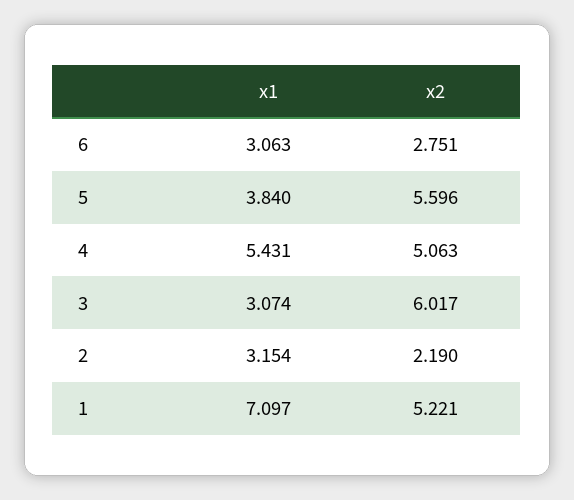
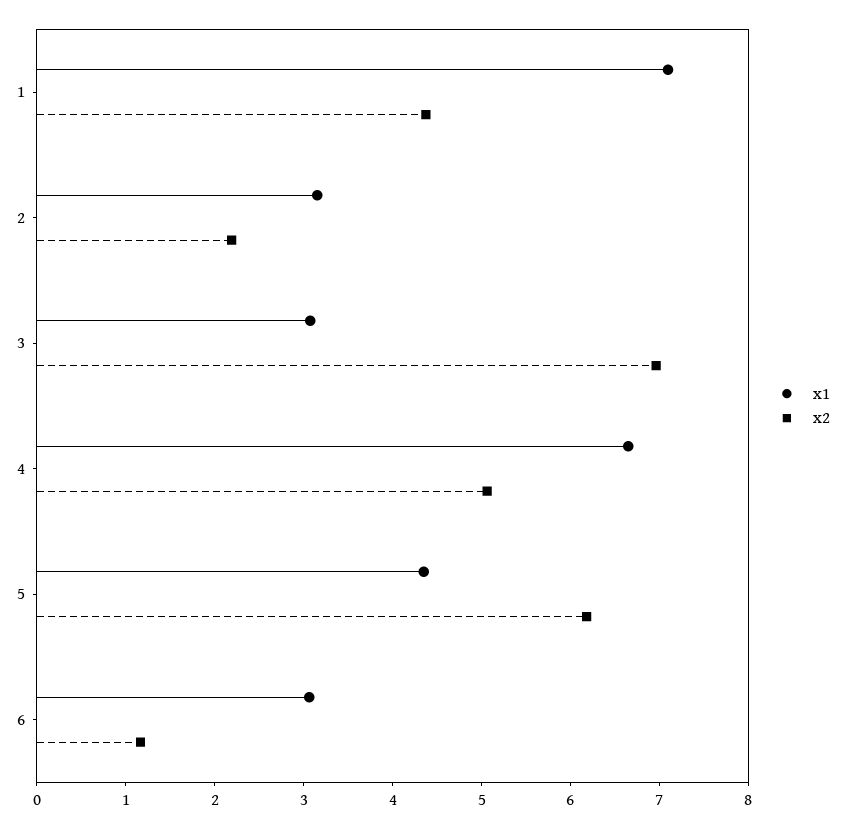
x2, 6: 2.751 -> 1.2
x1, 5: 3.84 -> 4.4
x2, 5: 5.596 -> 6.2
x1, 4: 5.431 -> 6.6
x2, 3: 6.017 -> 7
x2, 1: 5.221 -> 4.4

